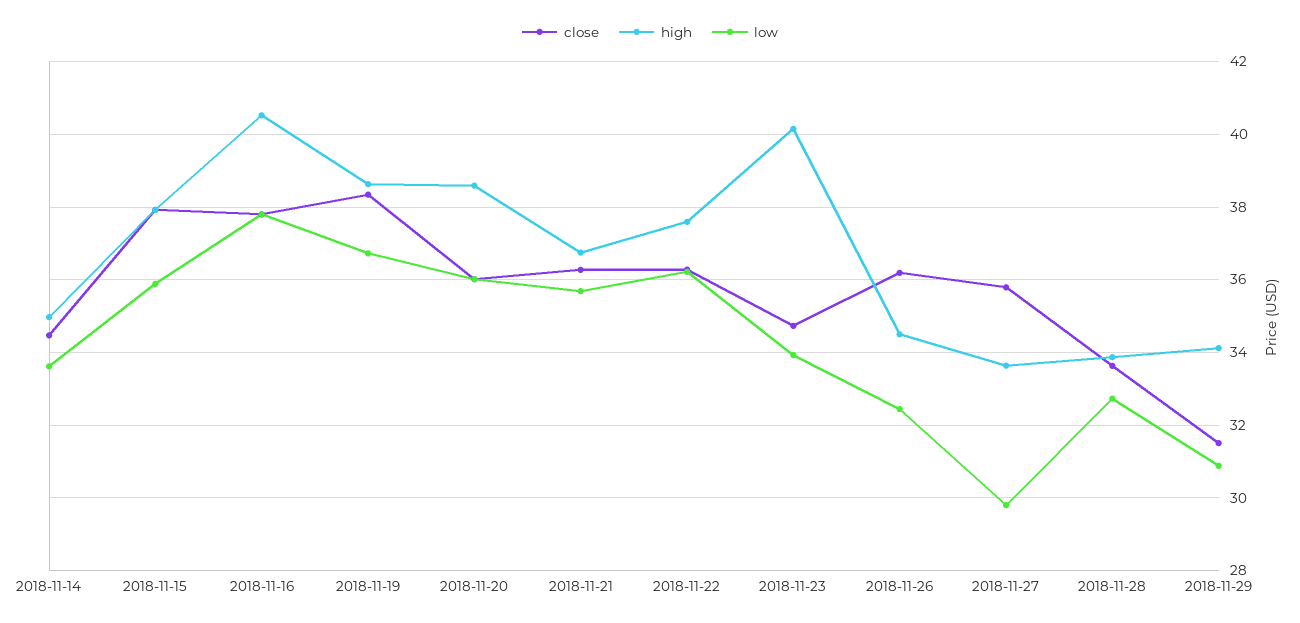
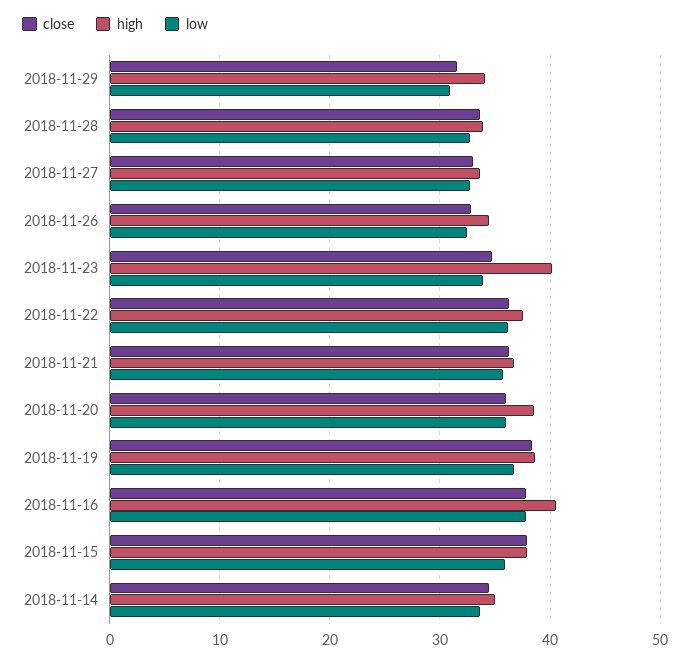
close, 2018-11-26: 36.2 -> 33
close, 2018-11-27: 35.8 -> 33
low, 2018-11-27: 29.8 -> 33

